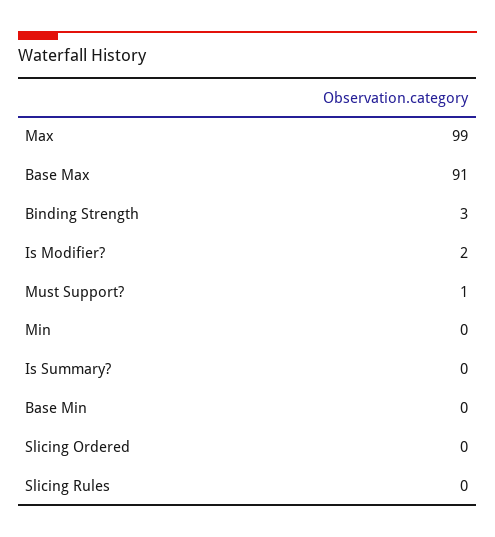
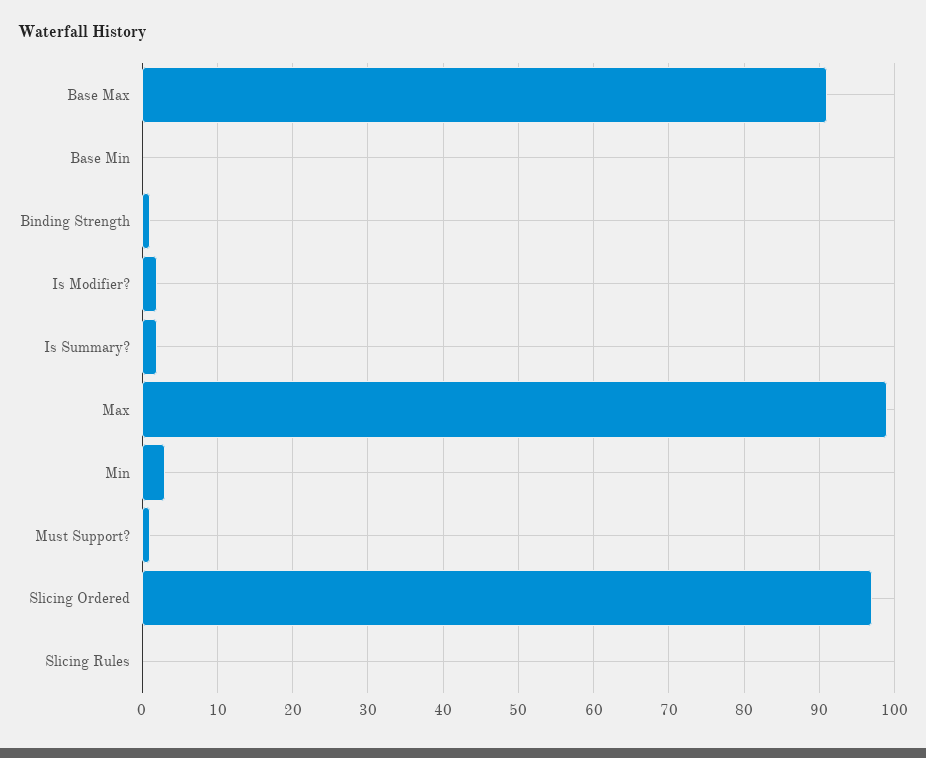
Binding Strength: 3 -> 1
Min: 0 -> 3
Is Summary?: 0 -> 2
Slicing Ordered: 0 -> 97

